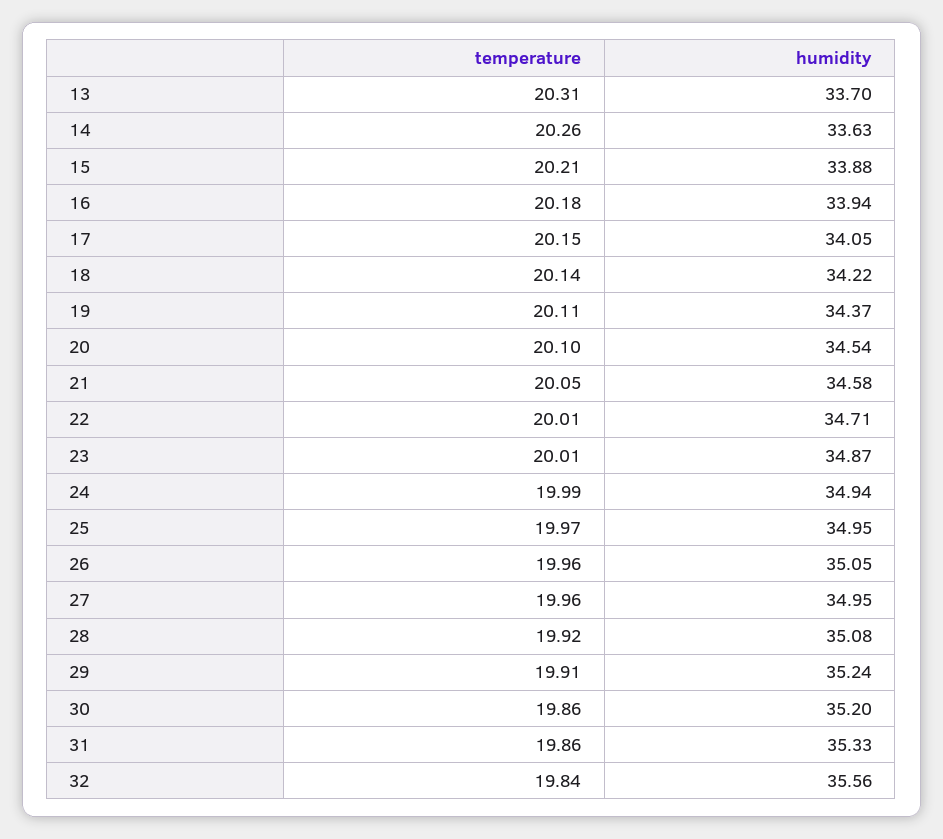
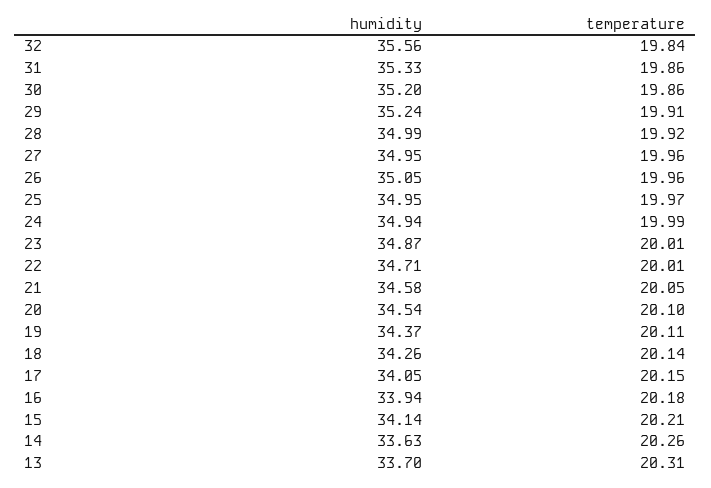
humidity, 15: 33.88 -> 34.14
humidity, 18: 34.22 -> 34.26
humidity, 28: 35.08 -> 34.99

